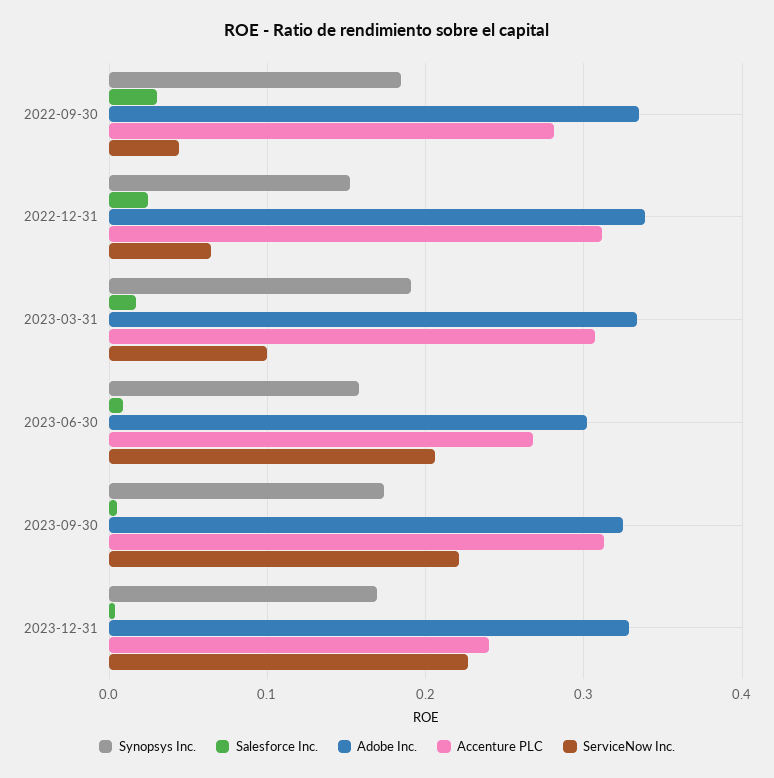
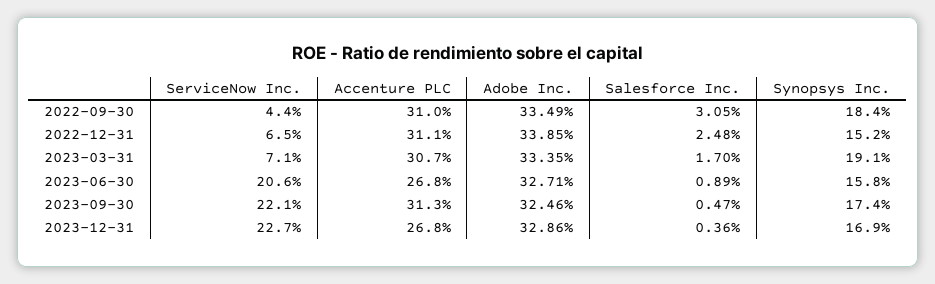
Accenture PLC, 2022-09-30: 0.28 -> 0.31
ServiceNow Inc., 2023-03-31: 0.1 -> 0.071
Adobe Inc., 2023-06-30: 0.3 -> 0.3271
Accenture PLC, 2023-12-31: 0.24 -> 0.268

